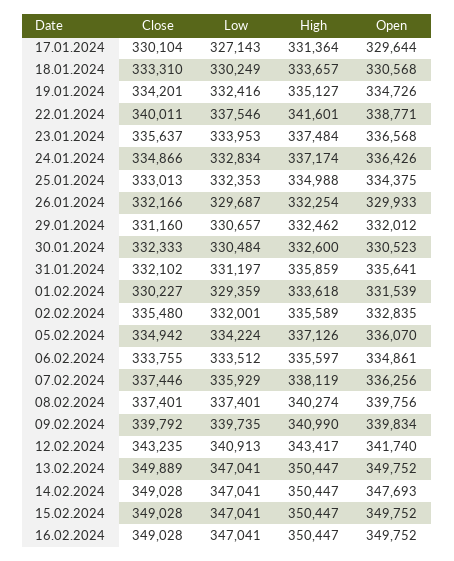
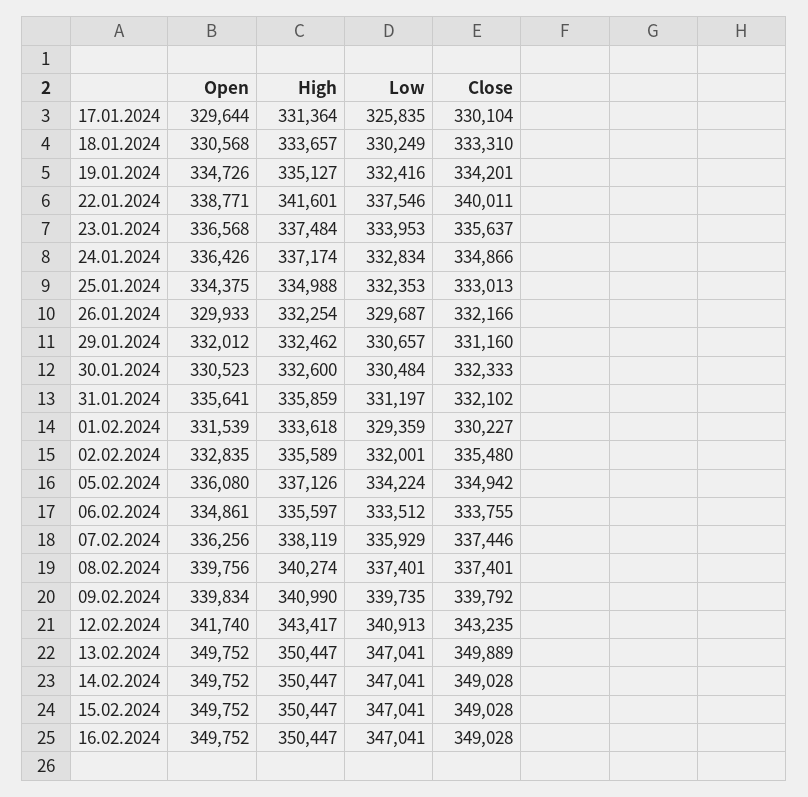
Low, 17.01.2024: 327143 -> 325835
Open, 05.02.2024: 336070 -> 336080
Open, 14.02.2024: 347693 -> 349752

